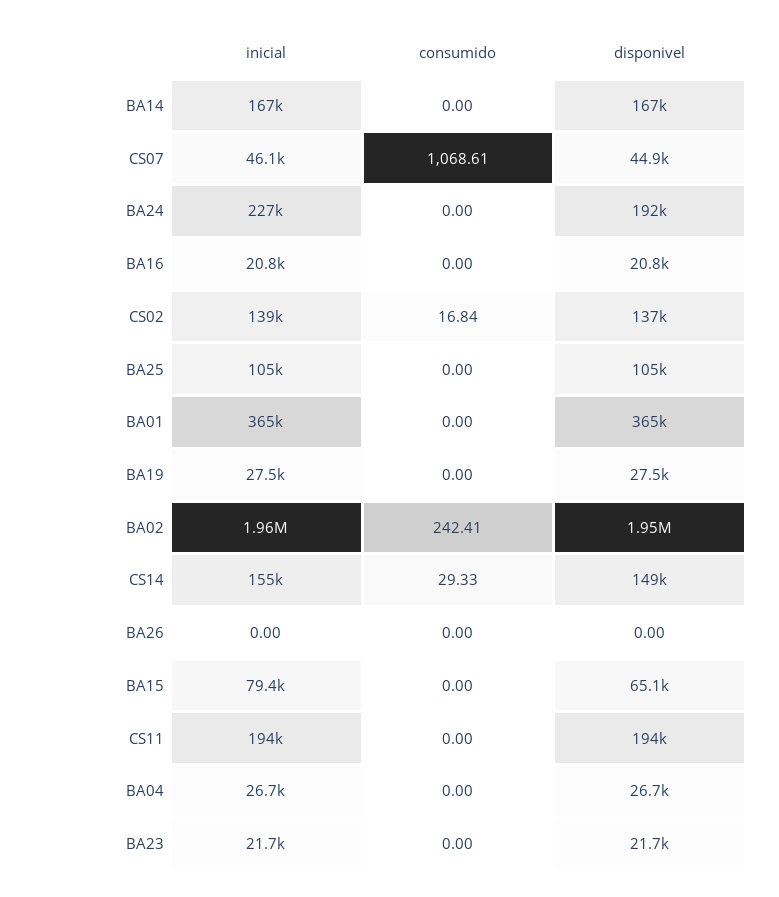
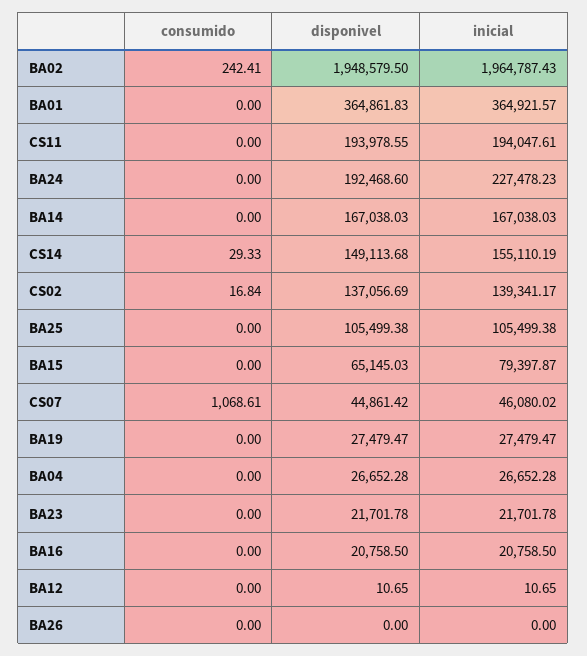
consumido, BA12: none -> 0
disponivel, BA12: none -> 10.65
inicial, BA12: none -> 10.65

